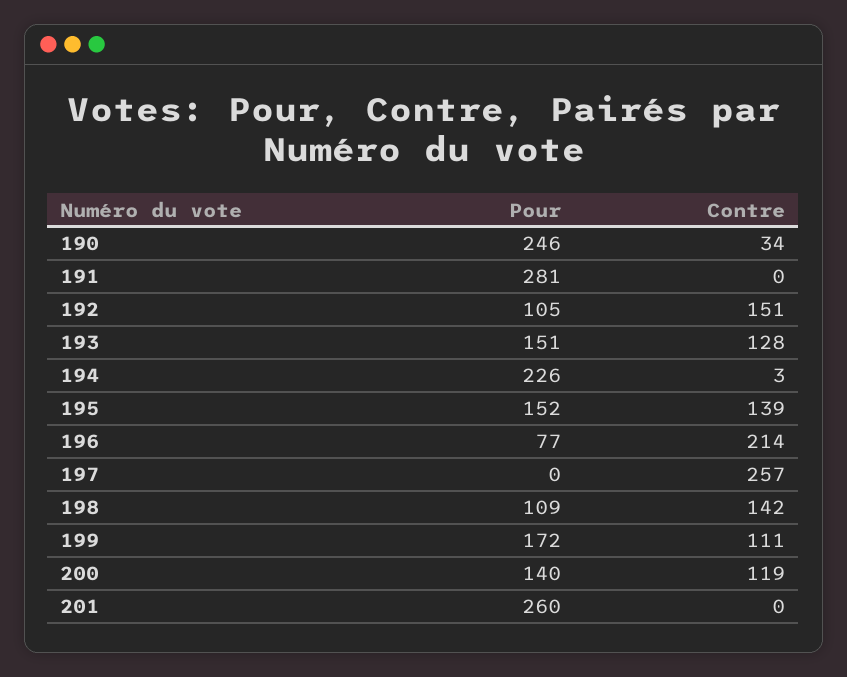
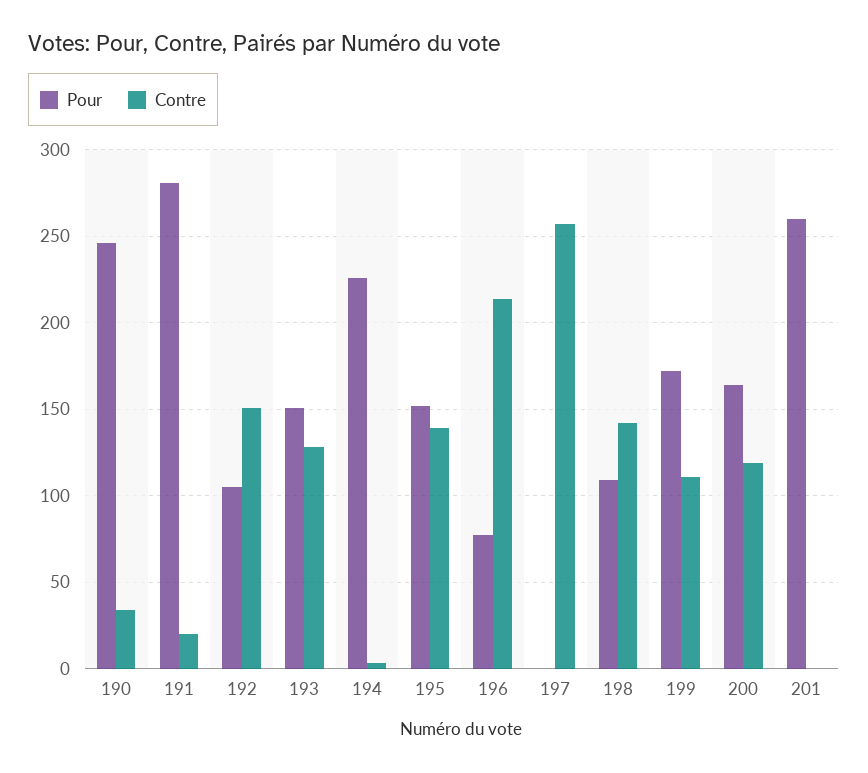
Contre, 191: 0 -> 20
Pour, 200: 140 -> 165

